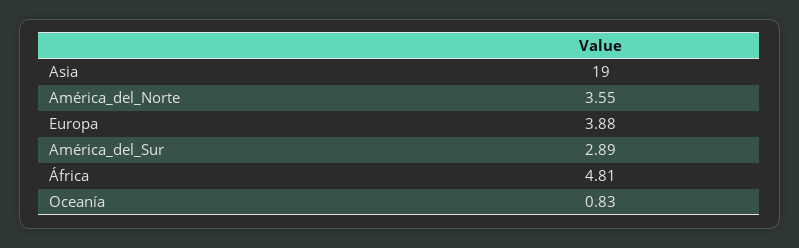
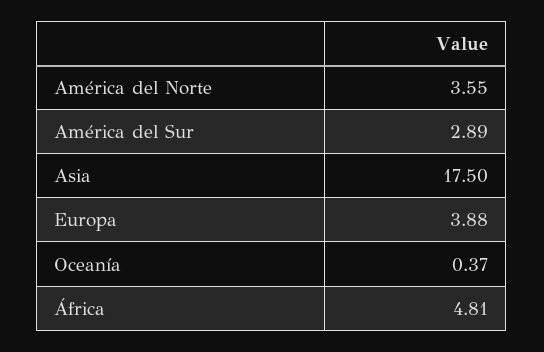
Asia: 19 -> 17.5
Oceanía: 0.83 -> 0.37

